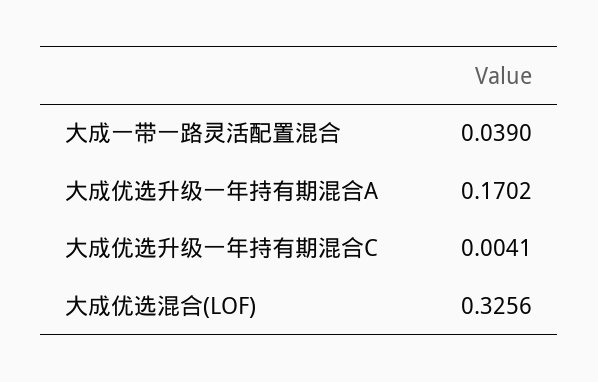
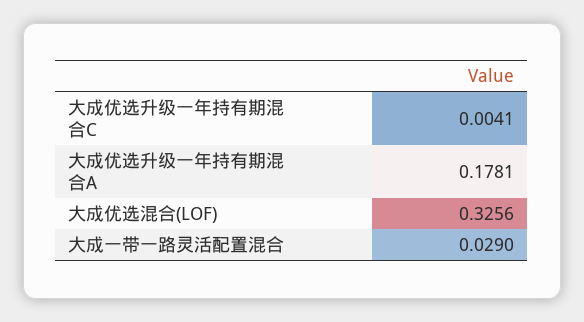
大成一带一路灵活配置混合: 0.039 -> 0.029
大成优选升级一年持有期混合A: 0.1702 -> 0.1781

